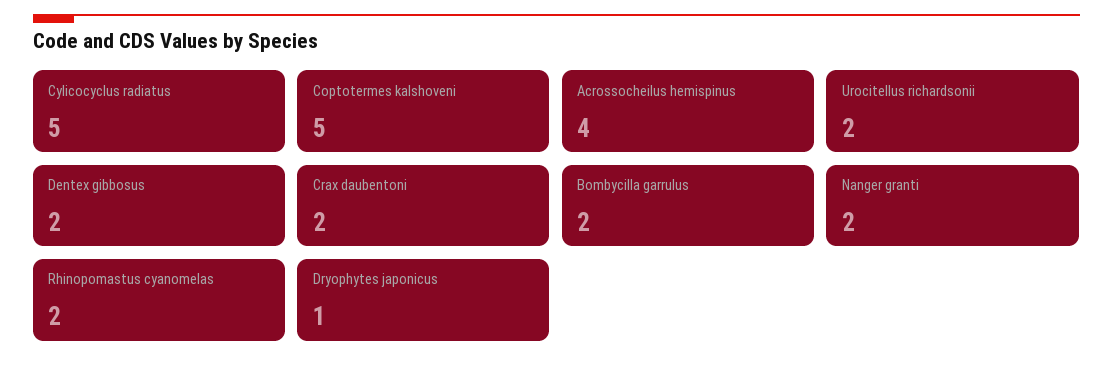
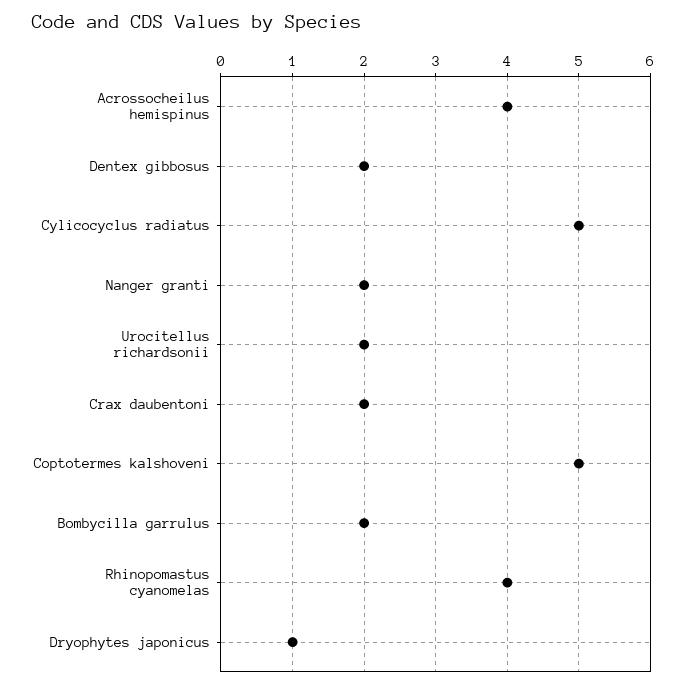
Rhinopomastus cyanomelas: 2 -> 4

